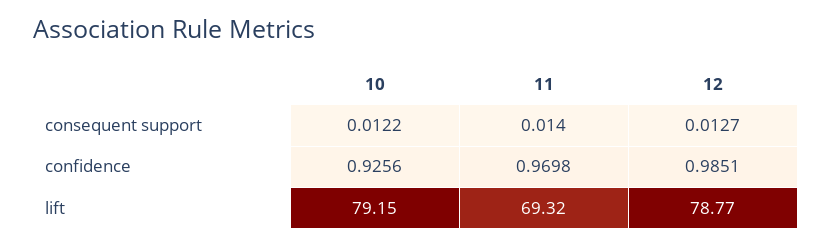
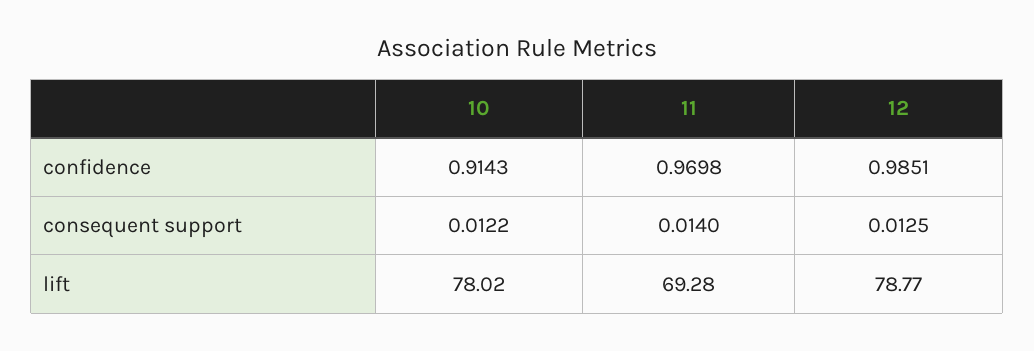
12, consequent support: 0.0127 -> 0.0125
10, confidence: 0.9256 -> 0.9143
10, lift: 79.15 -> 78.02
11, lift: 69.32 -> 69.28

